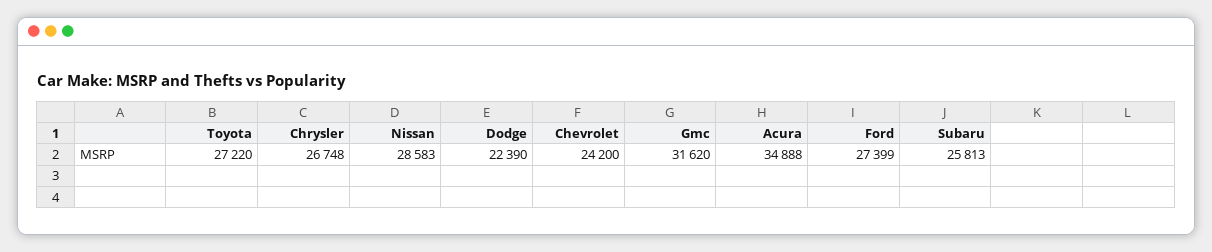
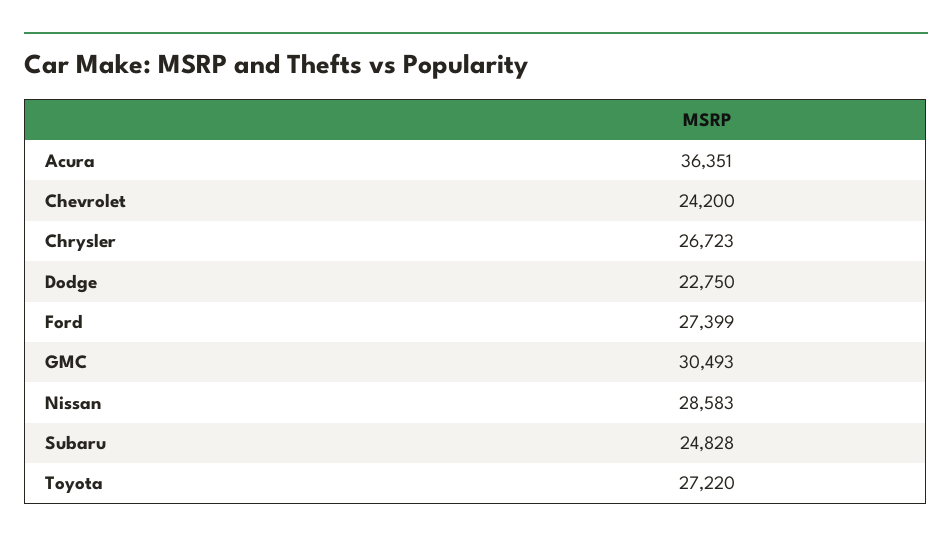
Chrysler: 26748 -> 26723
Dodge: 22390 -> 22750
Gmc: 31620 -> 30493
Acura: 34888 -> 36351
Subaru: 25813 -> 24828

